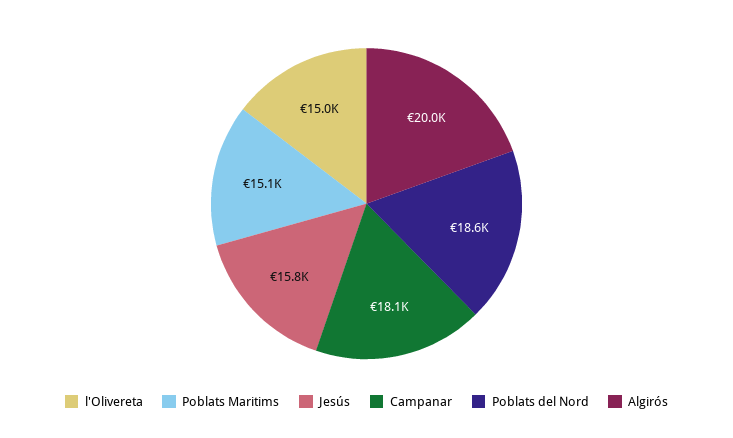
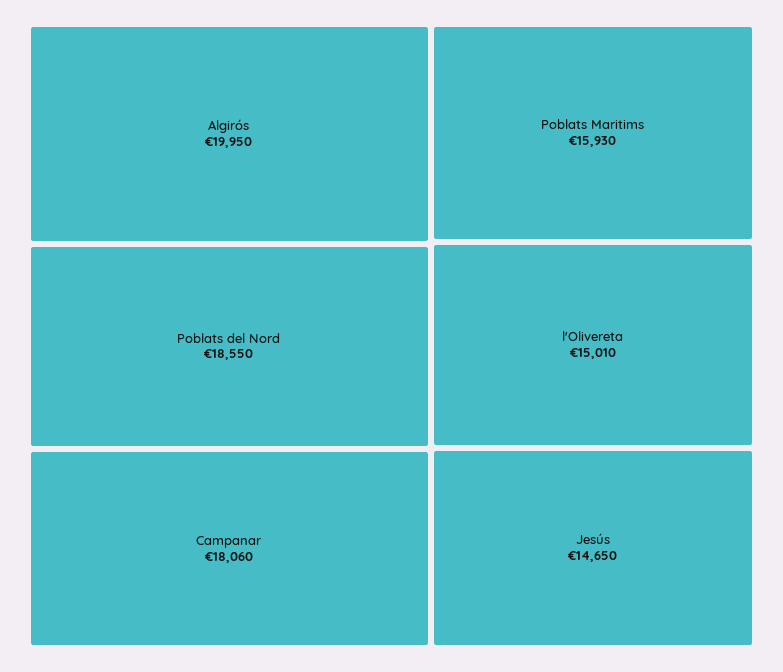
Poblats Maritims: 15100 -> 15930
Jesús: 15800 -> 14650

